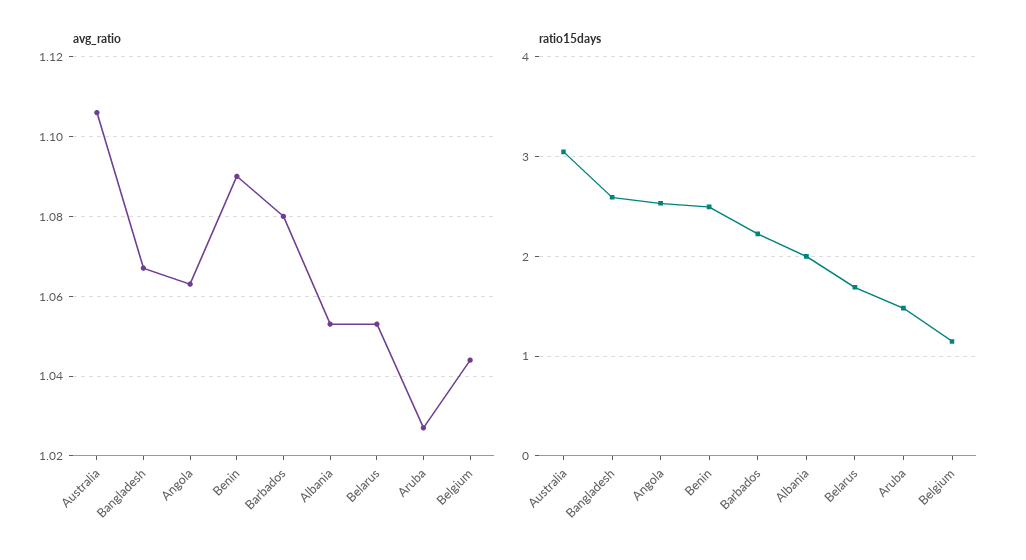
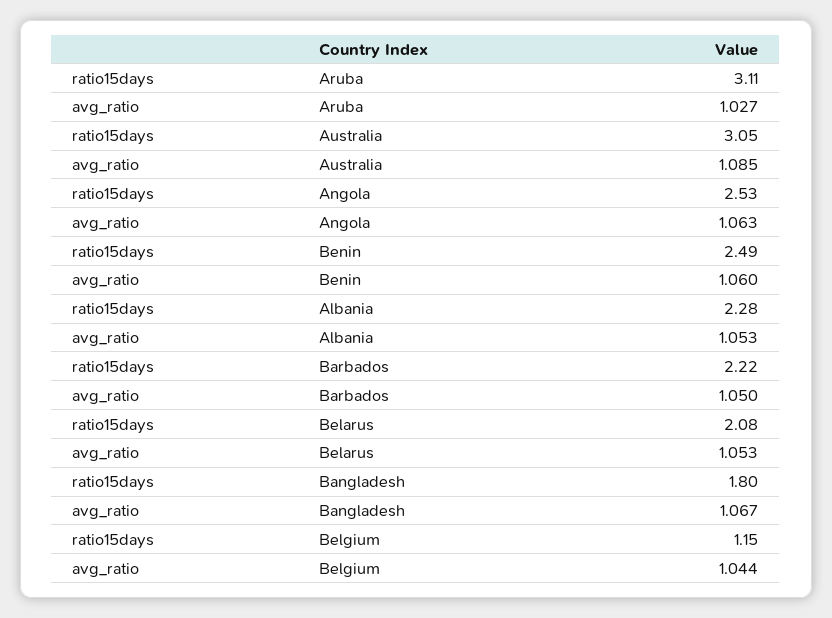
avg_ratio, Australia: 1.105 -> 1.085
avg_ratio, Benin: 1.09 -> 1.06
avg_ratio, Barbados: 1.08 -> 1.05
ratio15days, Bangladesh: 2.6 -> 1.8
ratio15days, Albania: 2 -> 2.28
ratio15days, Belarus: 1.7 -> 2.08
ratio15days, Aruba: 1.5 -> 3.11

